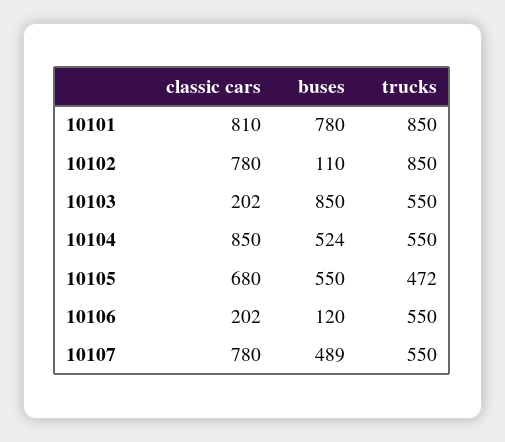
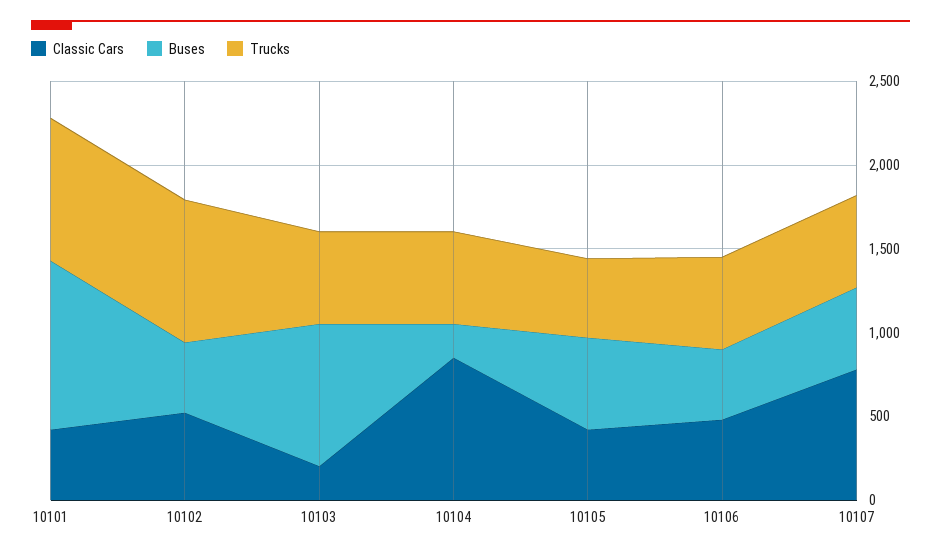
classic cars, 10101: 810 -> 400
buses, 10101: 780 -> 1000
classic cars, 10102: 780 -> 500
buses, 10102: 110 -> 400
buses, 10104: 524 -> 200
classic cars, 10105: 680 -> 400
classic cars, 10106: 202 -> 500
buses, 10106: 120 -> 400

